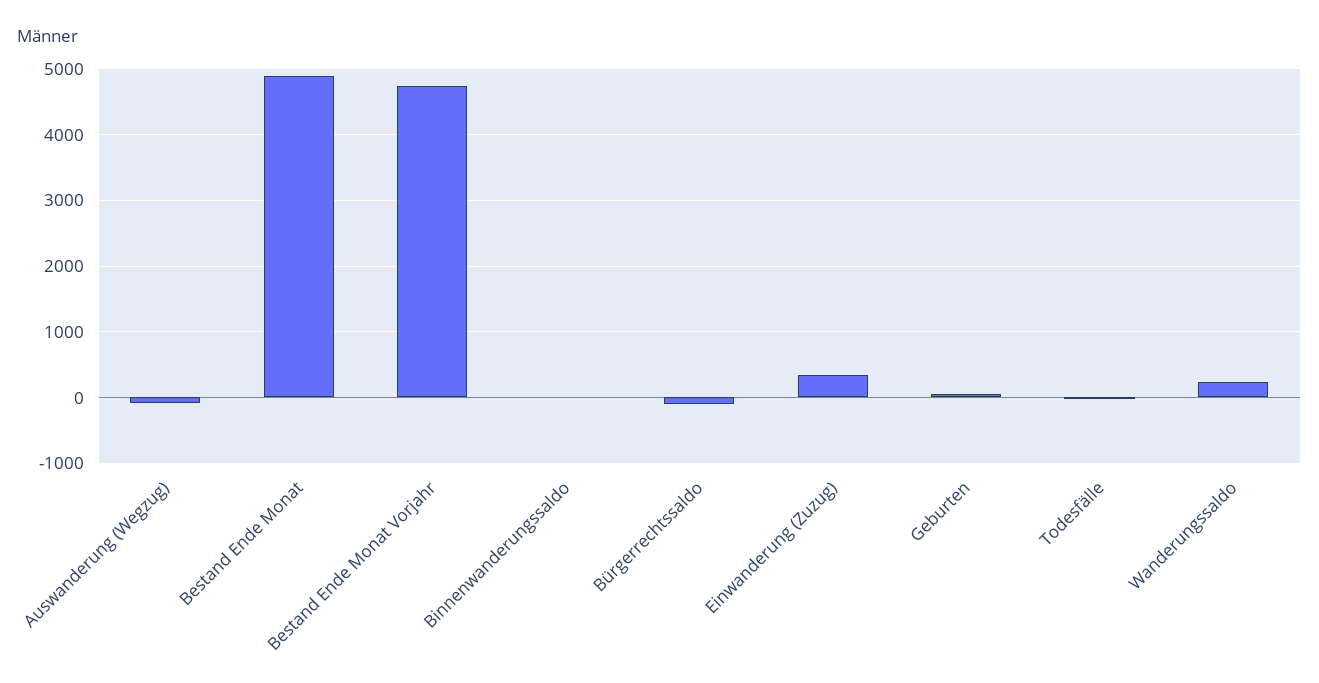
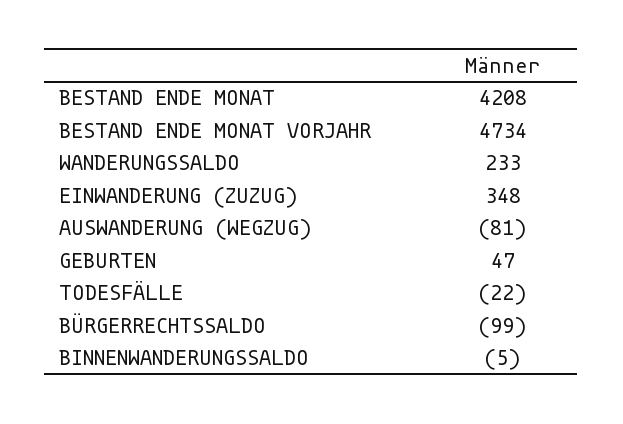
Bestand Ende Monat: 4900 -> 4208

